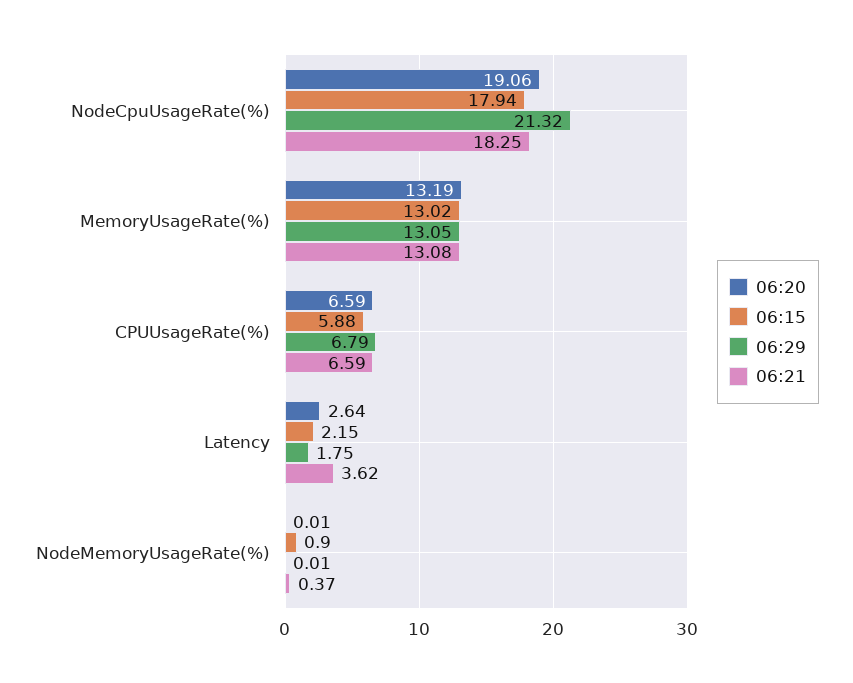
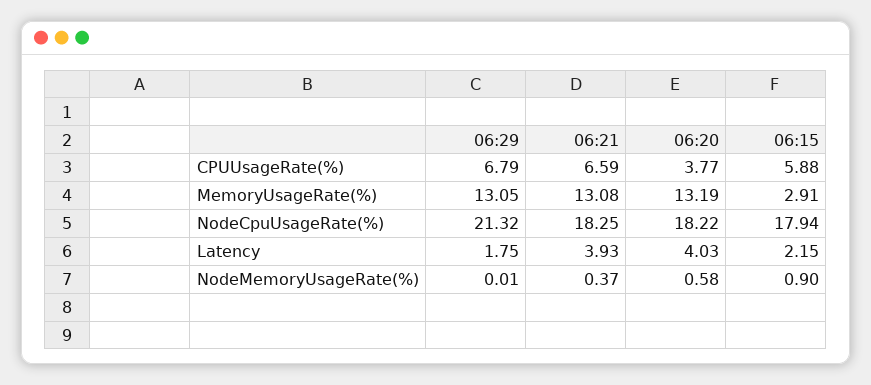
06:20, NodeCpuUsageRate(%): 19.06 -> 18.22
06:15, MemoryUsageRate(%): 13.02 -> 2.91
06:20, CPUUsageRate(%): 6.59 -> 3.77
06:20, Latency: 2.64 -> 4.03
06:21, Latency: 3.62 -> 3.93
06:20, NodeMemoryUsageRate(%): 0.01 -> 0.58

